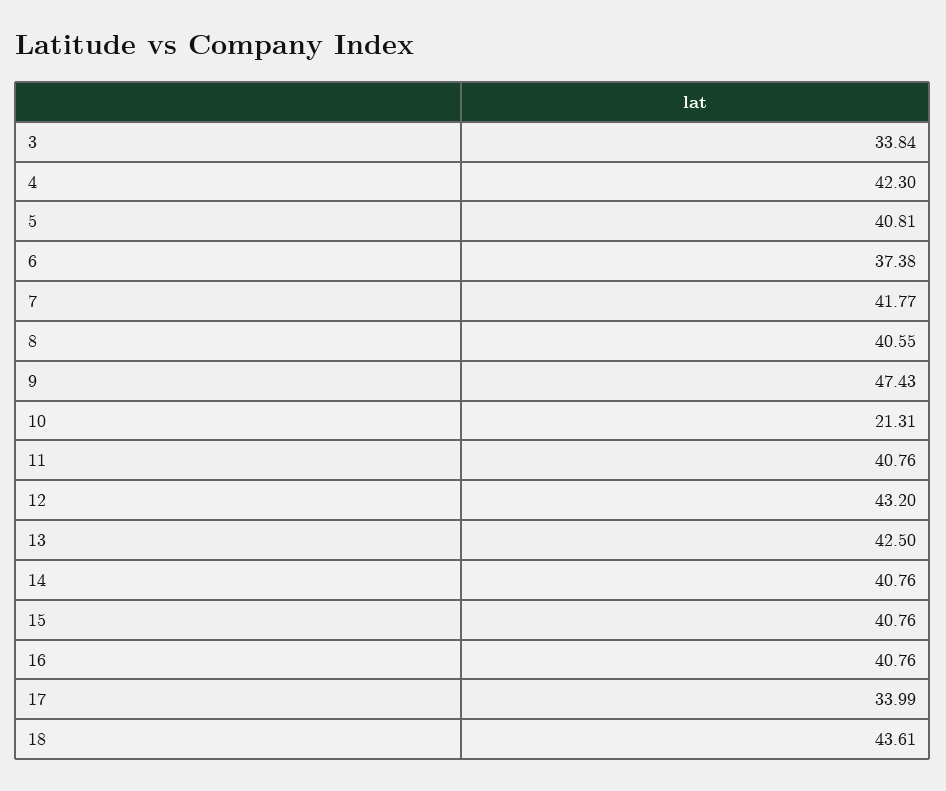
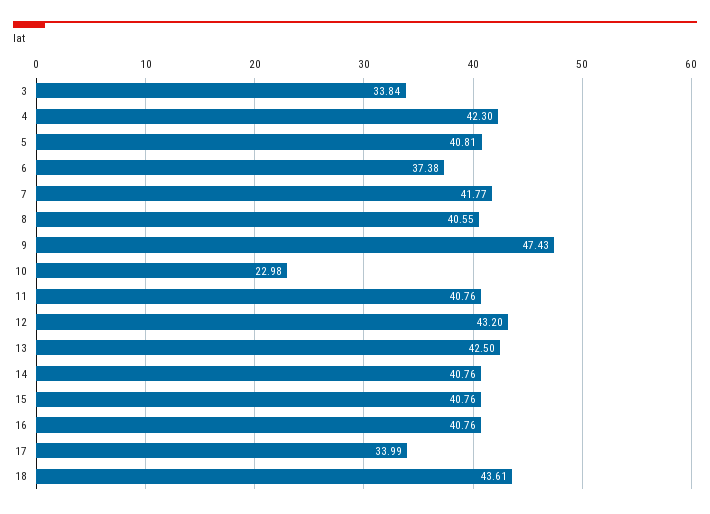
10: 21.31 -> 22.98

